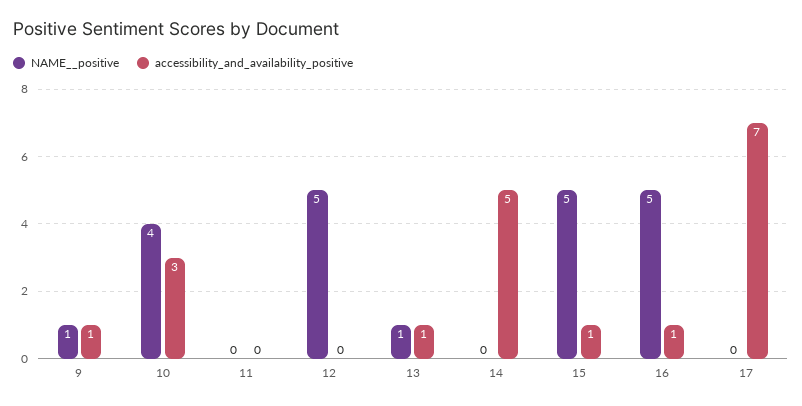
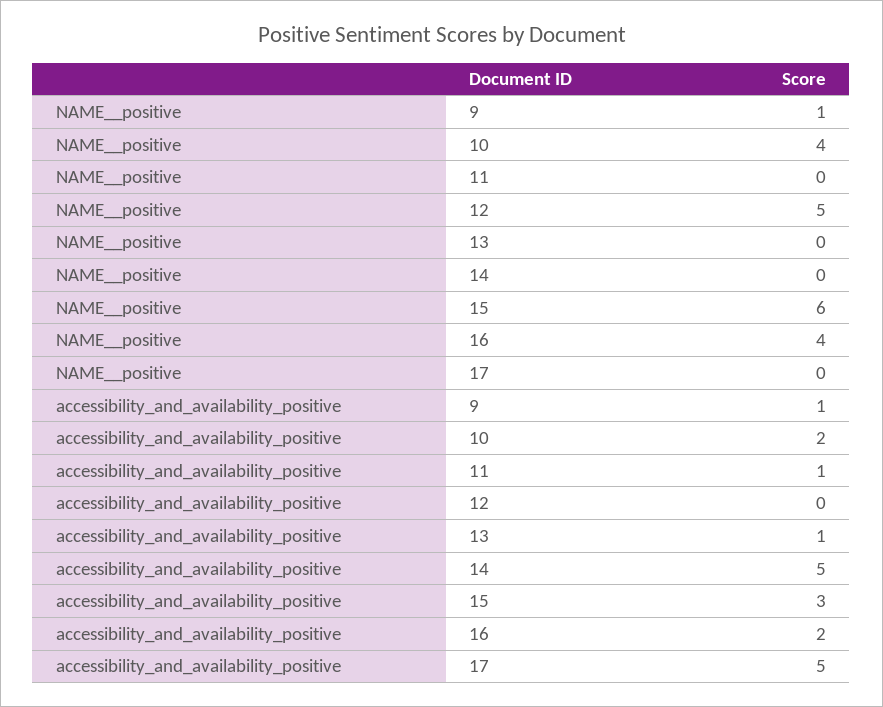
accessibility_and_availability_positive, 10: 3 -> 2
accessibility_and_availability_positive, 11: 0 -> 1
NAME__positive, 13: 1 -> 0
NAME__positive, 15: 5 -> 6
accessibility_and_availability_positive, 15: 1 -> 3
NAME__positive, 16: 5 -> 4
accessibility_and_availability_positive, 16: 1 -> 2
accessibility_and_availability_positive, 17: 7 -> 5

